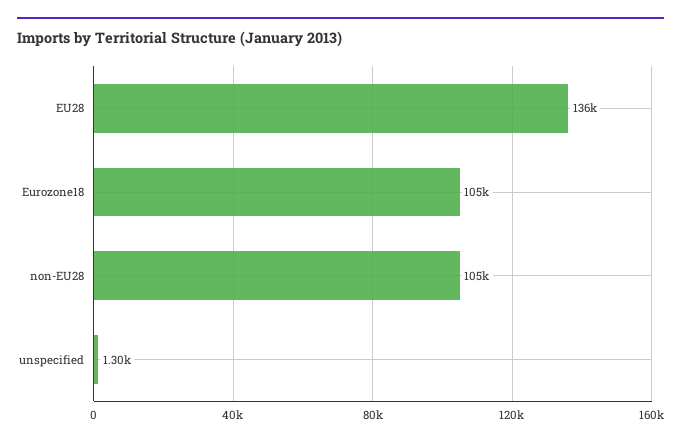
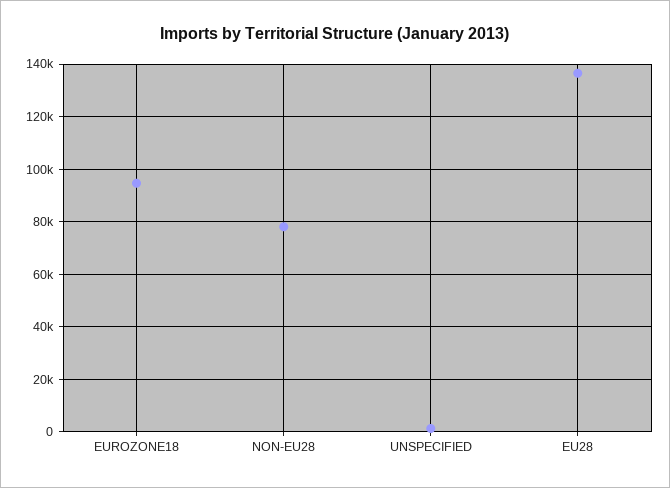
Eurozone18: 105000 -> 95000
non-EU28: 105000 -> 77500

